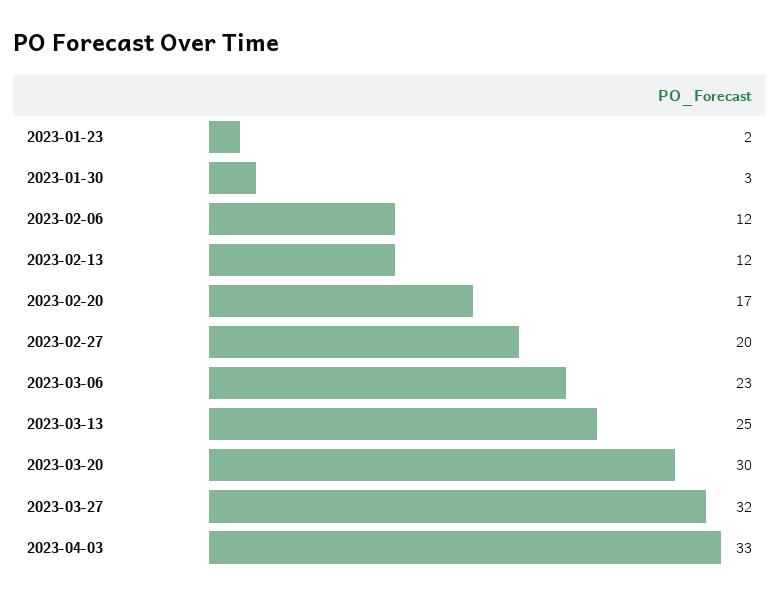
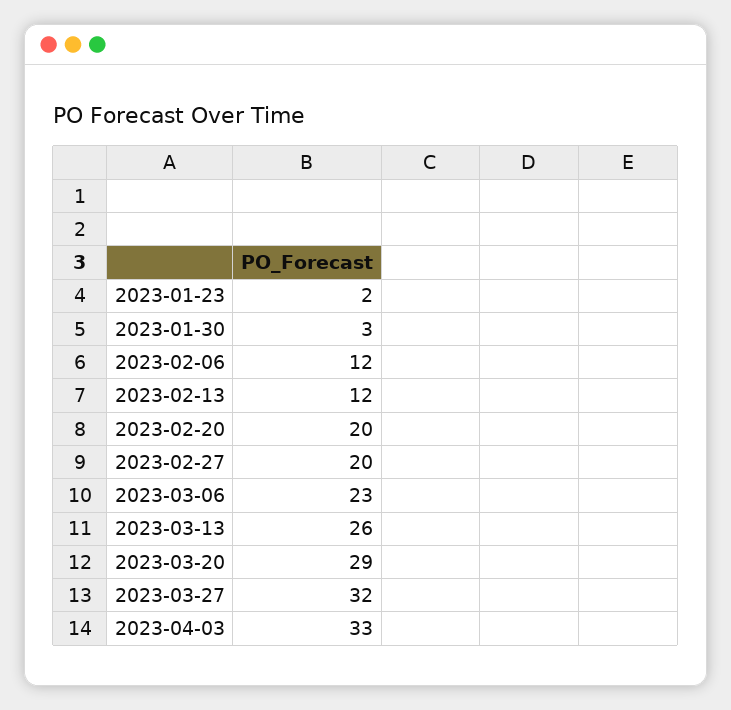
2023-02-20: 17 -> 20
2023-03-13: 25 -> 26
2023-03-20: 30 -> 29

